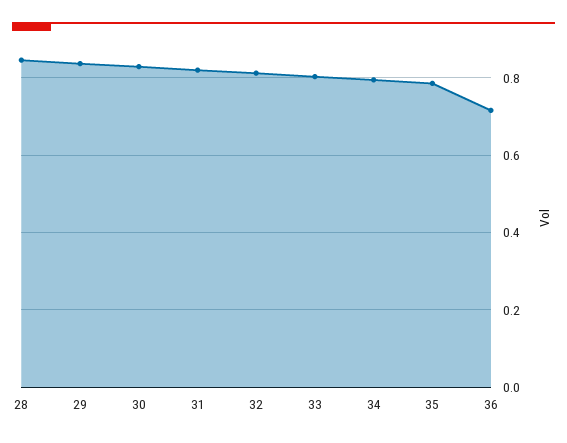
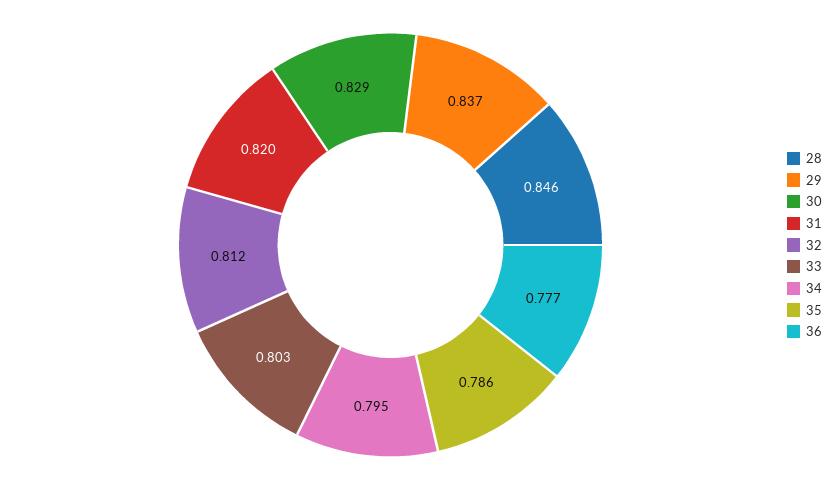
36: 0.72 -> 0.777

